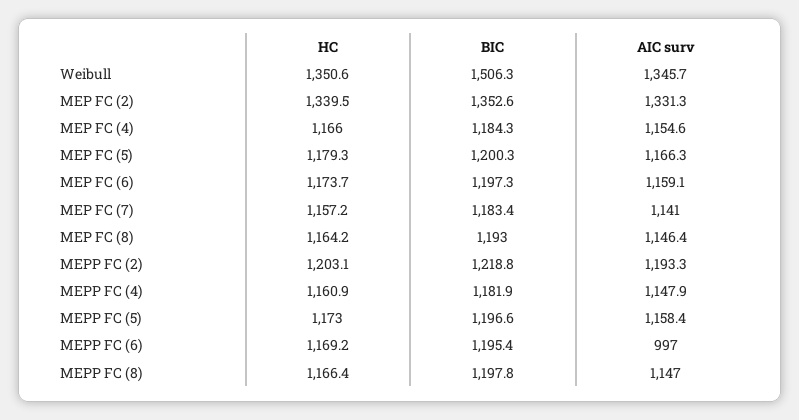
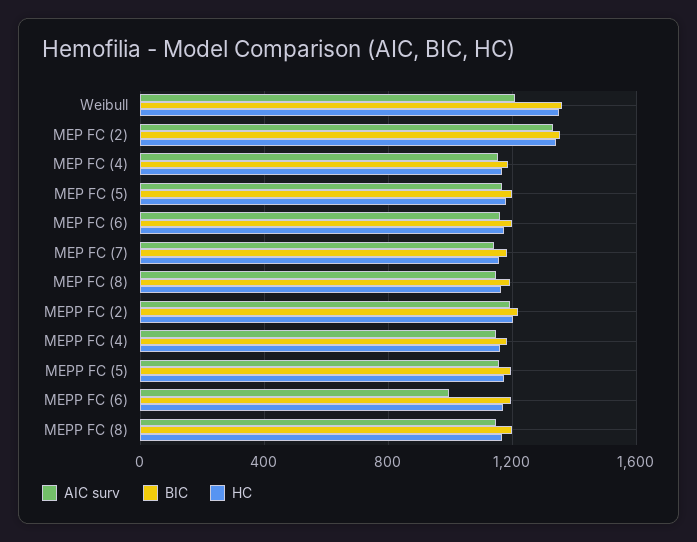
BIC, Weibull: 1506.3 -> 1350
AIC surv, Weibull: 1345.7 -> 1200

